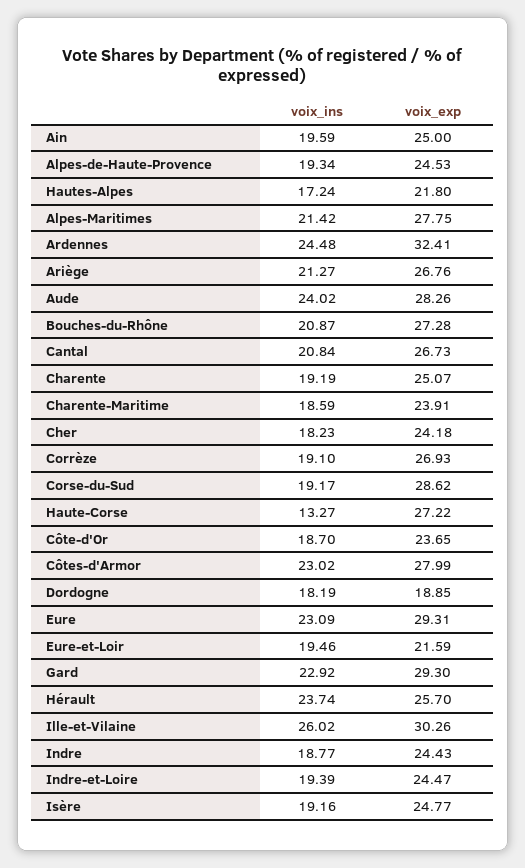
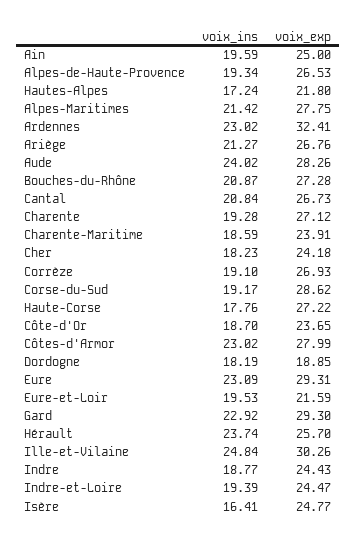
voix_exp, Alpes-de-Haute-Provence: 24.53 -> 26.53
voix_ins, Ardennes: 24.48 -> 23.02
voix_ins, Charente: 19.19 -> 19.28
voix_exp, Charente: 25.07 -> 27.12
voix_ins, Haute-Corse: 13.27 -> 17.76
voix_ins, Eure-et-Loir: 19.46 -> 19.53
voix_ins, Ille-et-Vilaine: 26.02 -> 24.84
voix_ins, Isère: 19.16 -> 16.41

